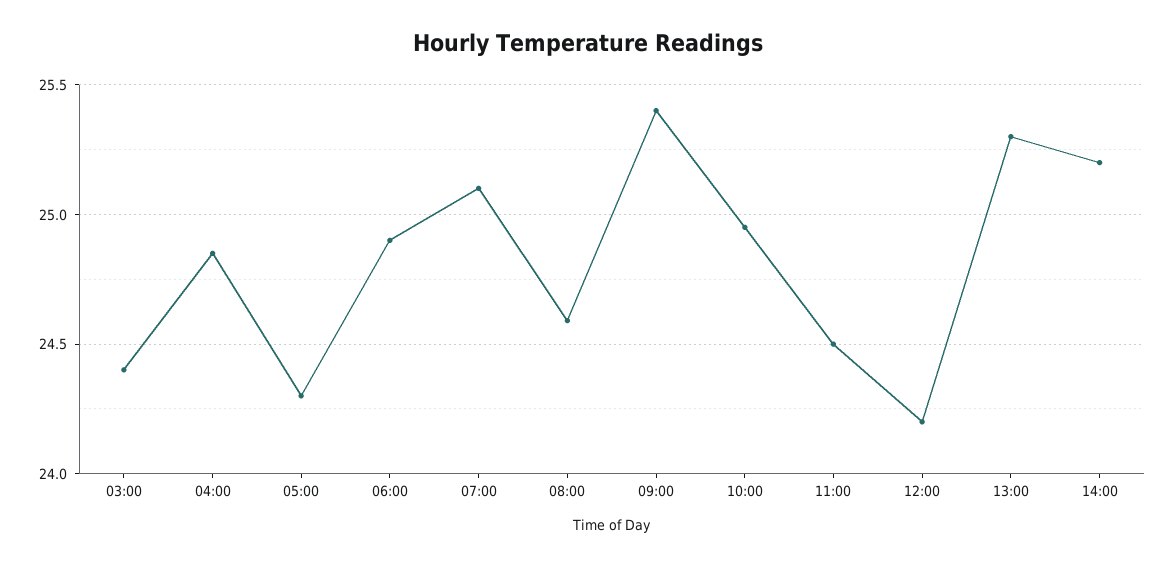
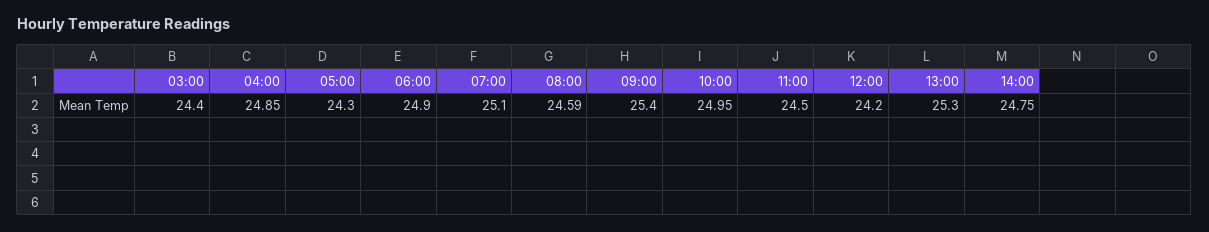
14:00: 25.2 -> 24.75

